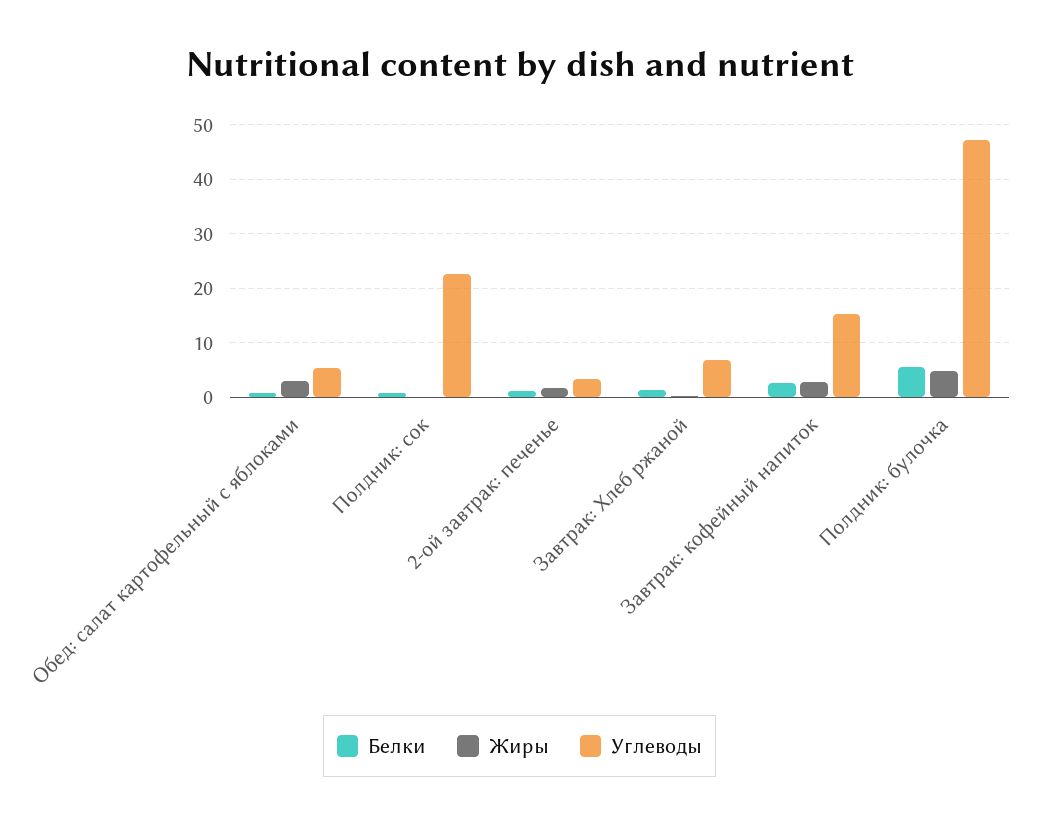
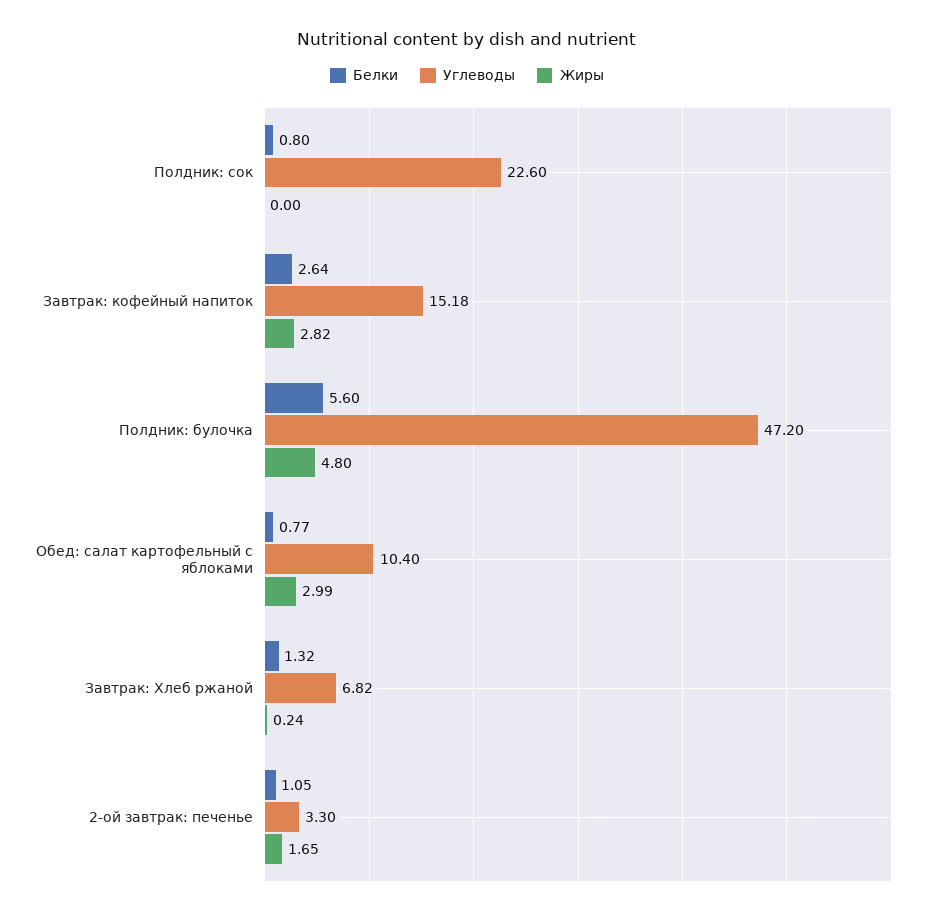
Углеводы, Обед: салат картофельный с яблоками: 6 -> 10.4

